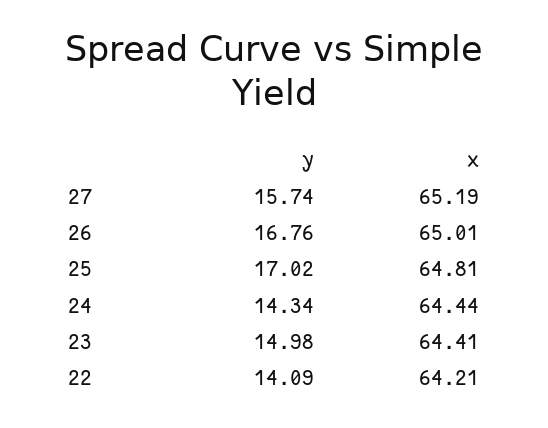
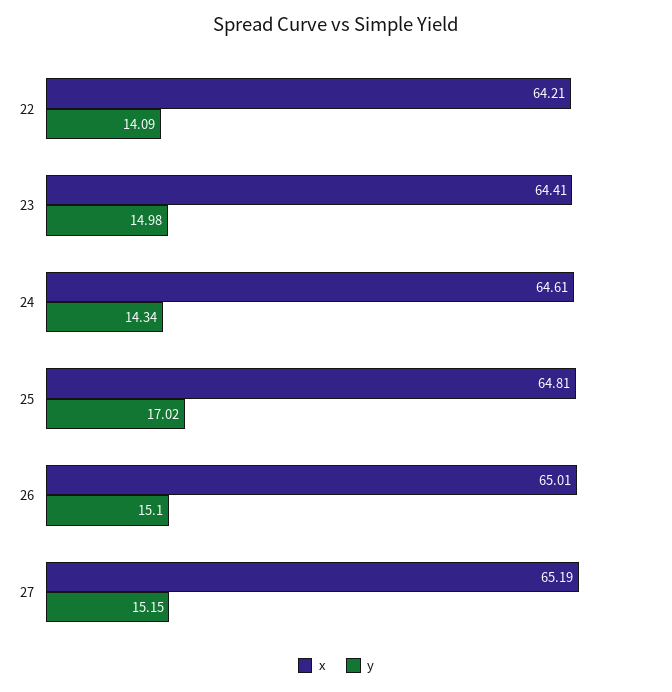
y, 27: 15.74 -> 15.15
y, 26: 16.76 -> 15.1
x, 24: 64.44 -> 64.61

